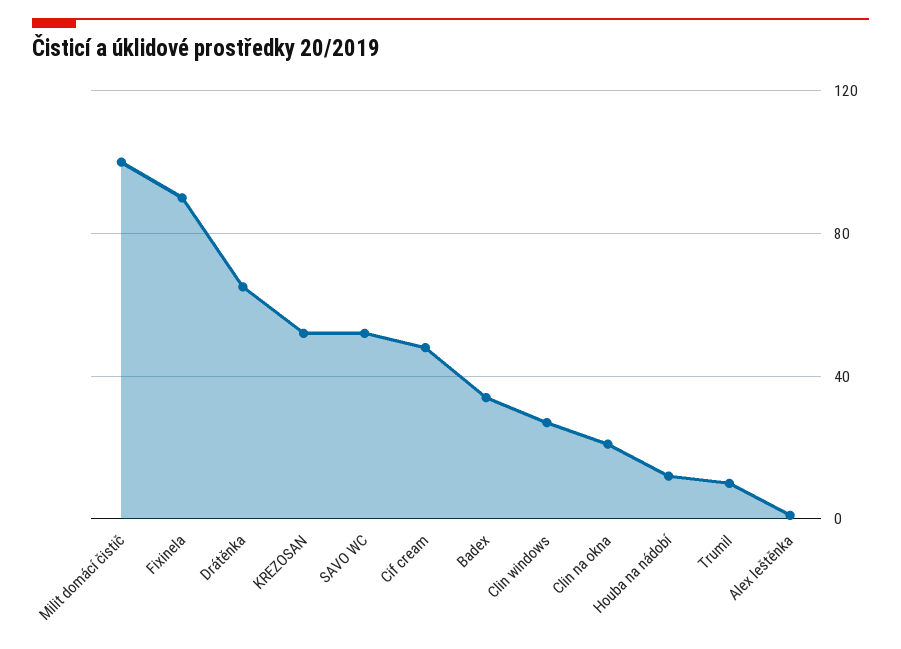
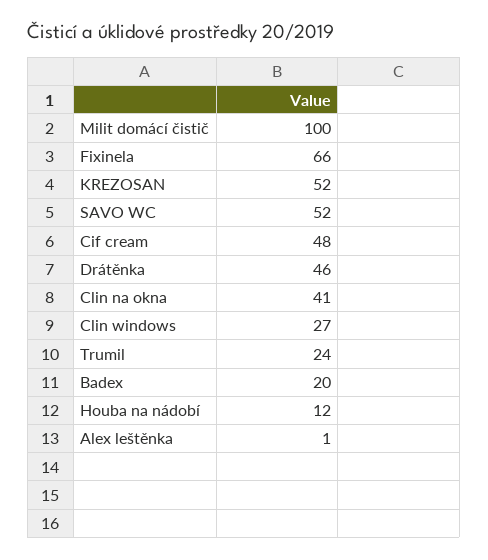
Fixinela: 90 -> 66
Drátěnka: 65 -> 46
Badex: 35 -> 20
Clin na okna: 20 -> 41
Trumil: 10 -> 24

